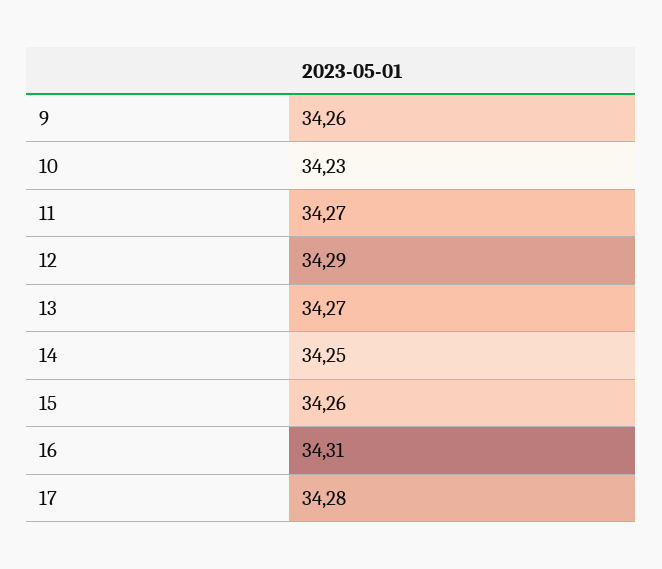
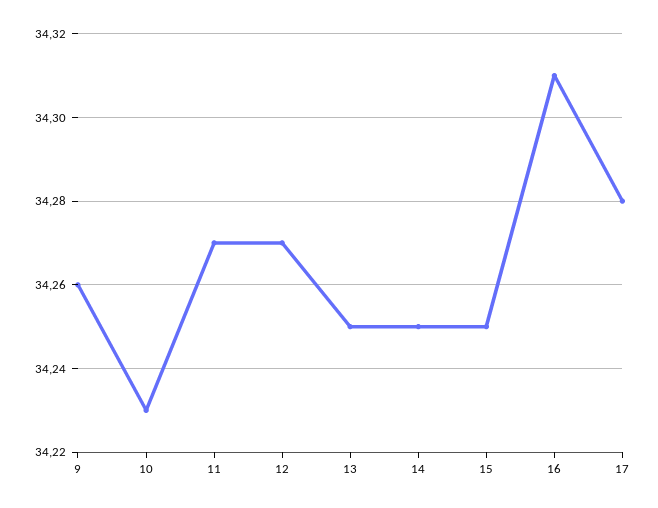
12: 34.29 -> 34.27
13: 34.27 -> 34.25
15: 34.26 -> 34.25

